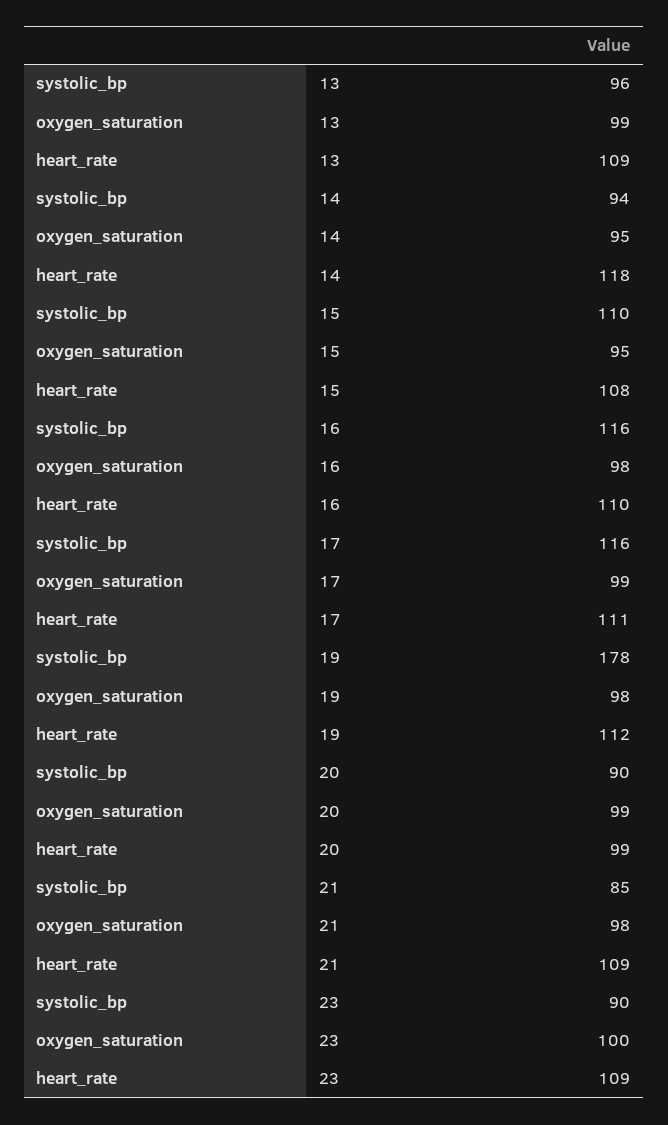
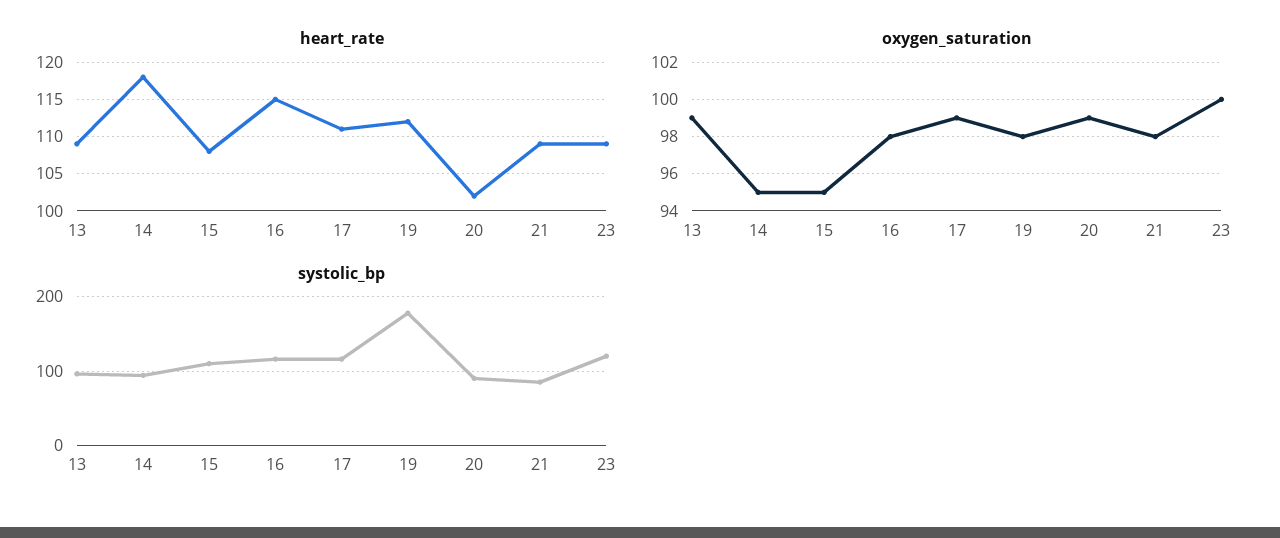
heart_rate, 16: 110 -> 115
heart_rate, 20: 99 -> 102
systolic_bp, 23: 90 -> 120

